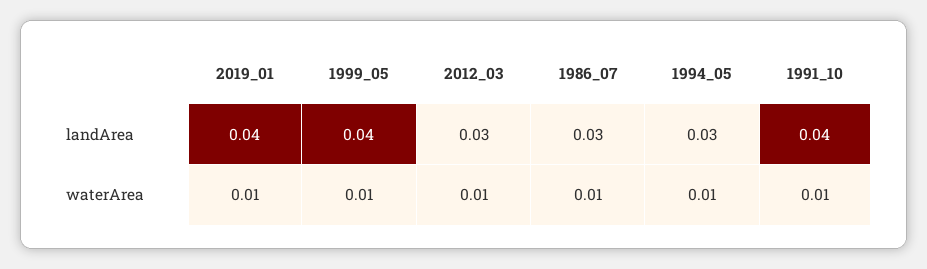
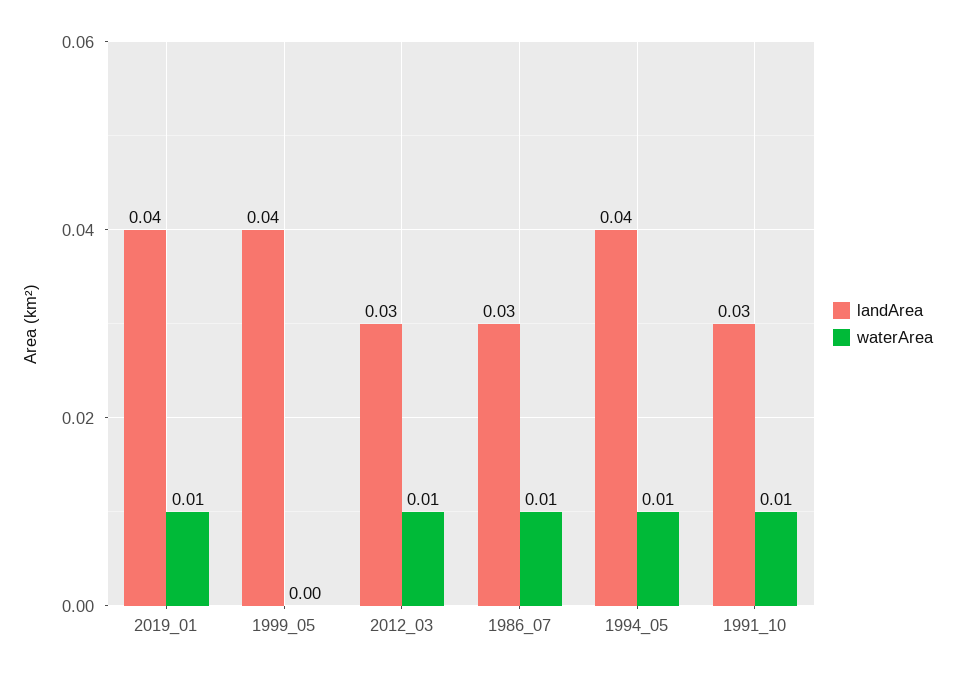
landArea, 1994_05: 0.03 -> 0.04
landArea, 1991_10: 0.04 -> 0.03
waterArea, 1999_05: 0.01 -> 0

